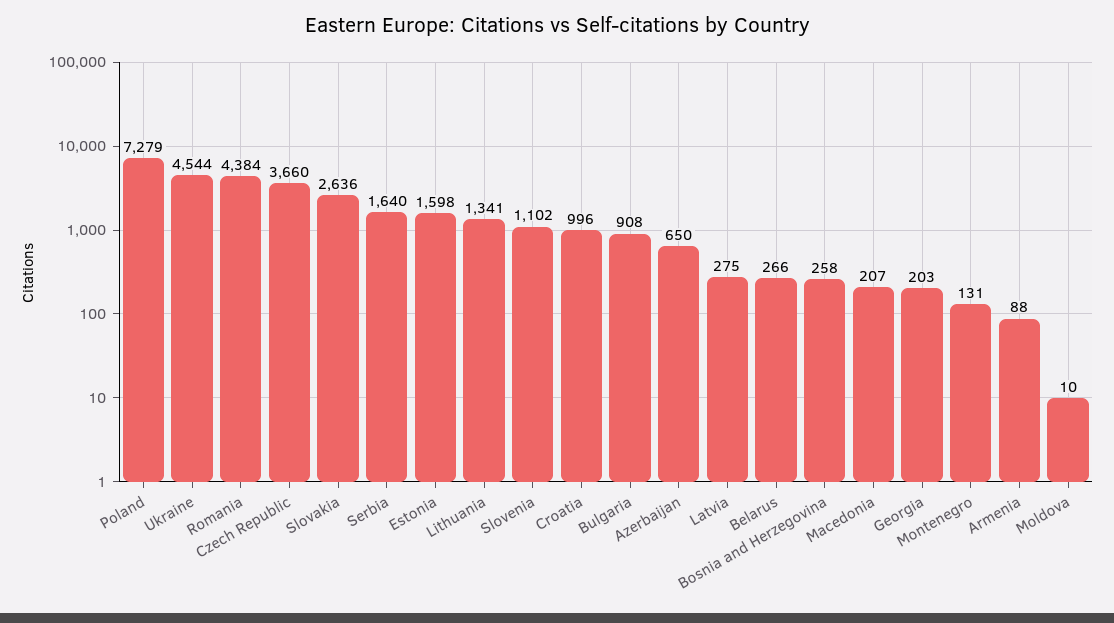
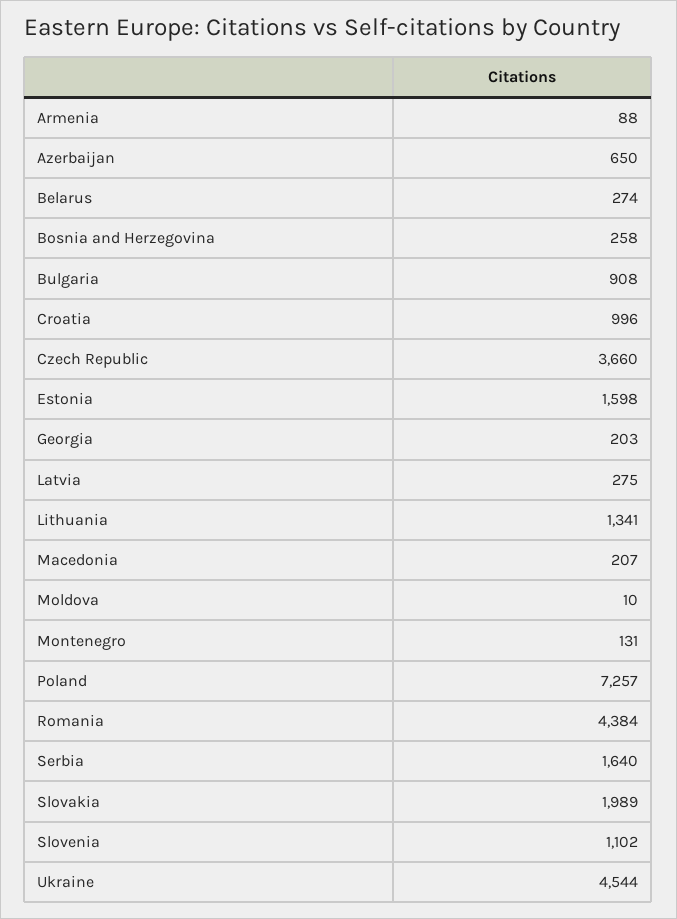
Poland: 7279 -> 7257
Slovakia: 2636 -> 1989
Belarus: 266 -> 274

